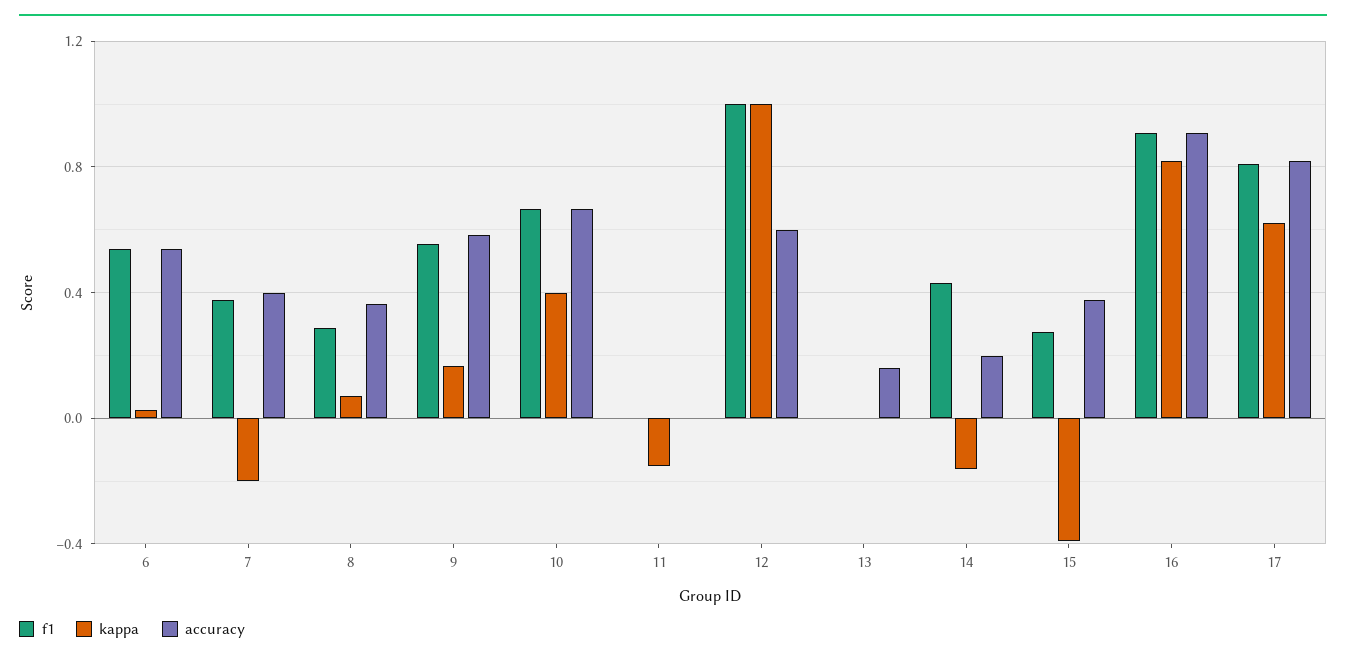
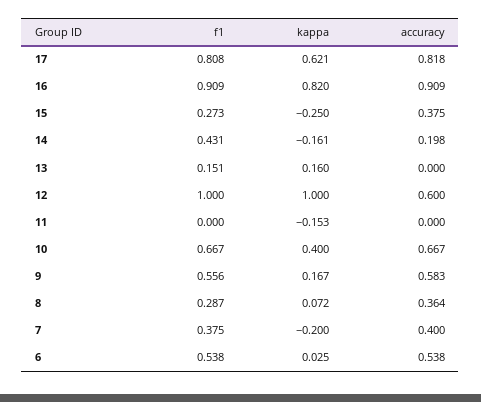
f1, 13: 0 -> 0.151
kappa, 13: 0 -> 0.16
accuracy, 13: 0.15 -> 0
kappa, 15: -0.4 -> -0.25

